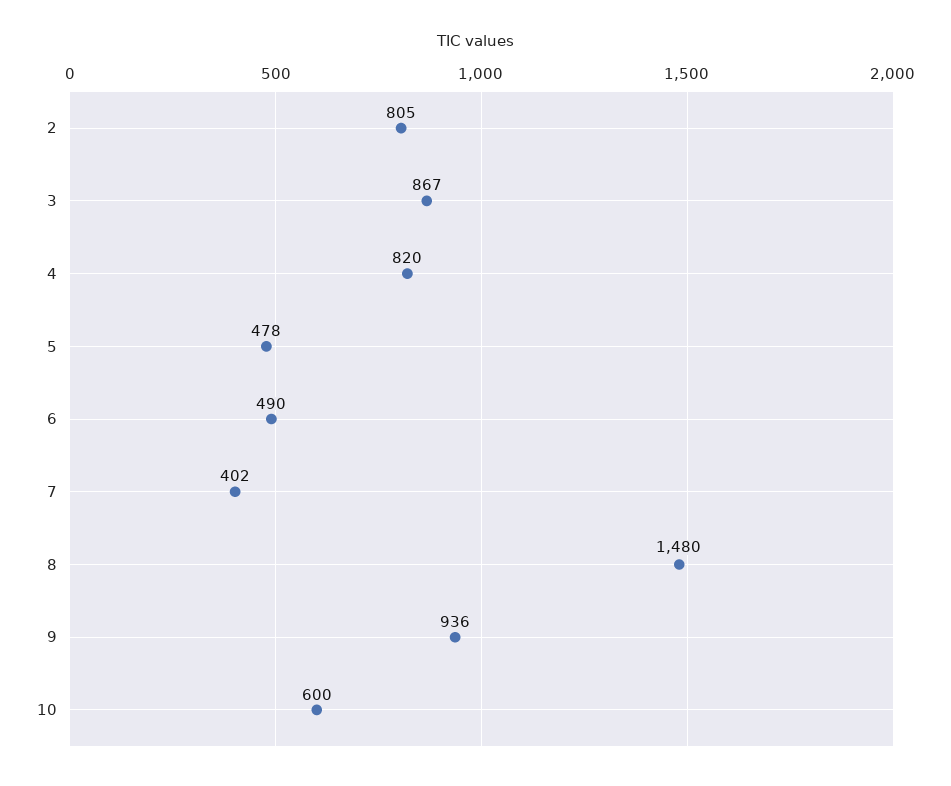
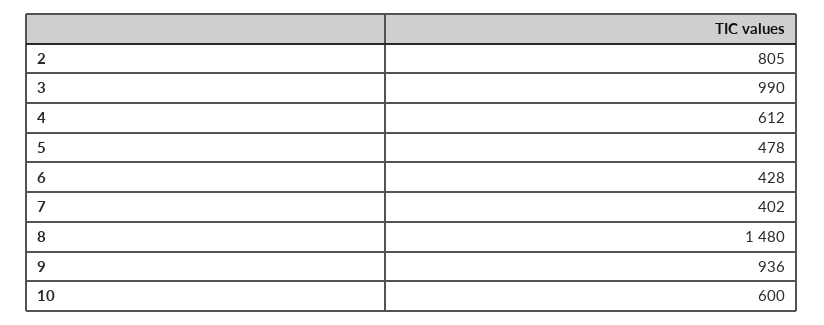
3: 867 -> 990
4: 820 -> 612
6: 490 -> 428

